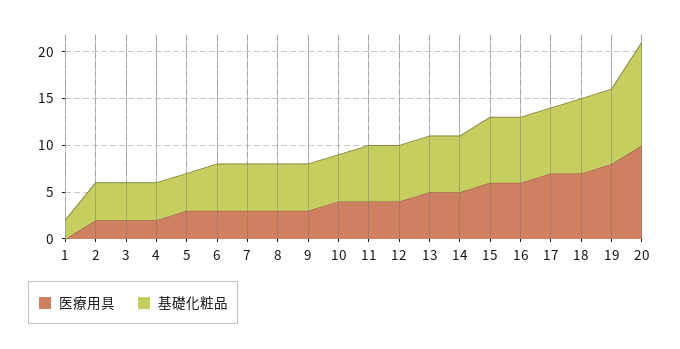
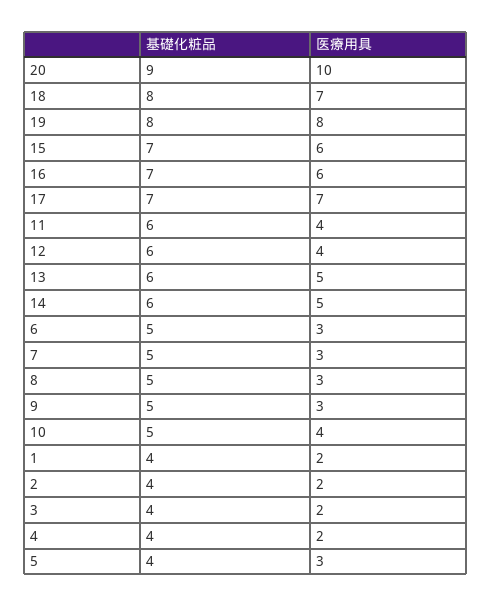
医療用具, 1: 0 -> 2
基礎化粧品, 1: 2 -> 4
基礎化粧品, 20: 11 -> 9

